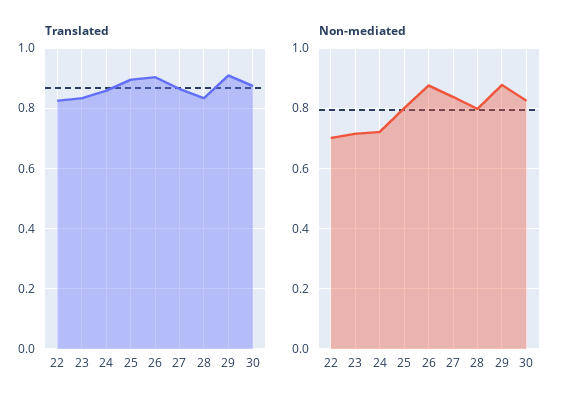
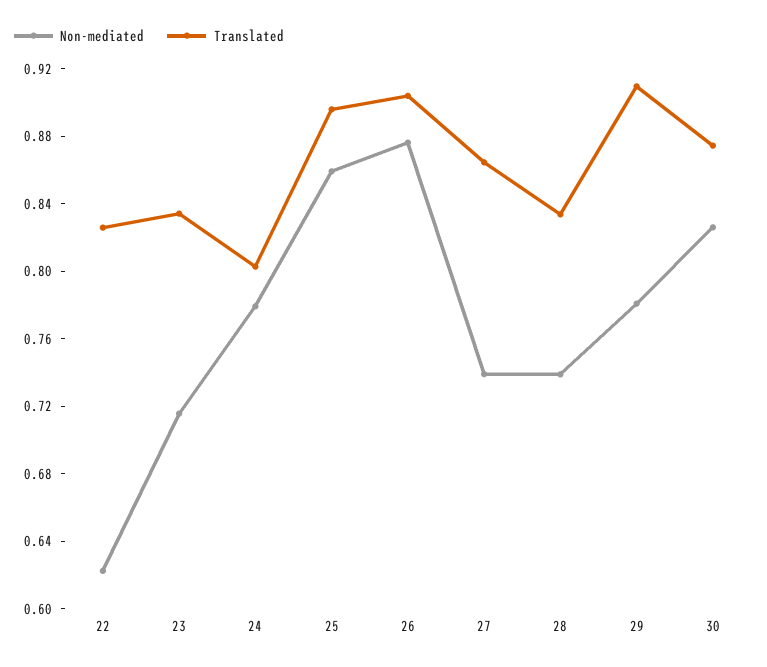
Translated, 24: 0.86 -> 0.8
Non-mediated, 22: 0.7 -> 0.62
Non-mediated, 24: 0.72 -> 0.78
Non-mediated, 25: 0.8 -> 0.86
Non-mediated, 27: 0.84 -> 0.74
Non-mediated, 28: 0.8 -> 0.74
Non-mediated, 29: 0.88 -> 0.78

